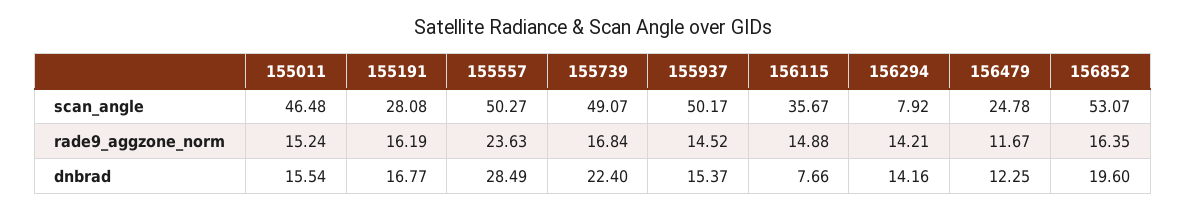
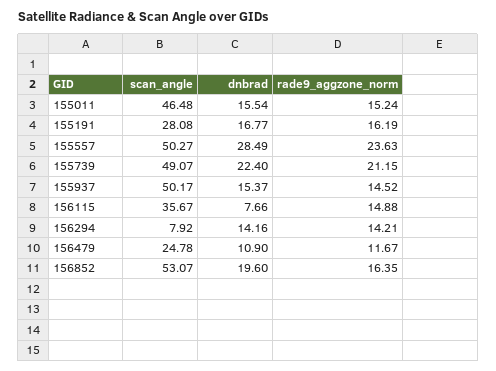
155739, rade9_aggzone_norm: 16.84 -> 21.15
156479, dnbrad: 12.25 -> 10.9

